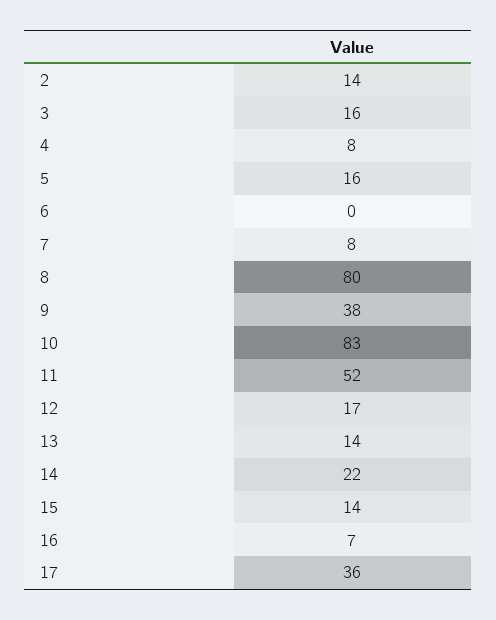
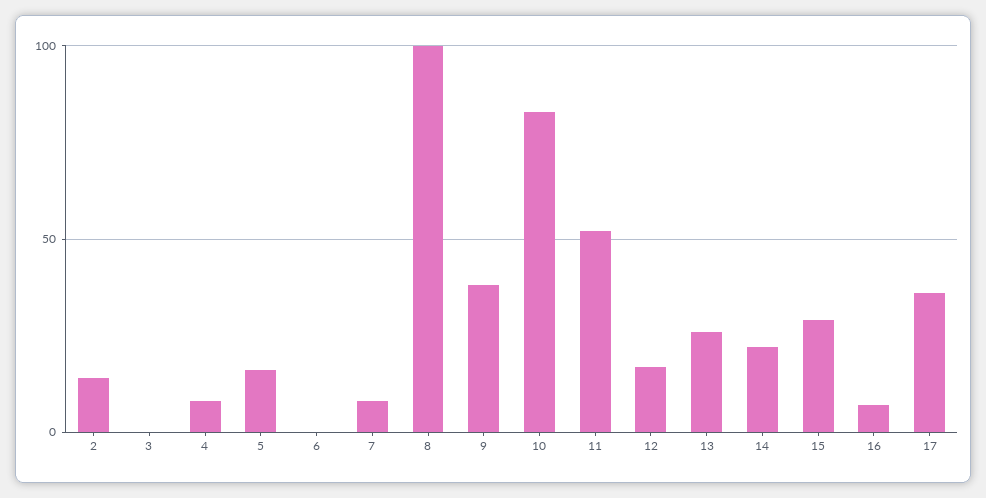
3: 16 -> 0
8: 80 -> 100
13: 14 -> 25
15: 14 -> 30

